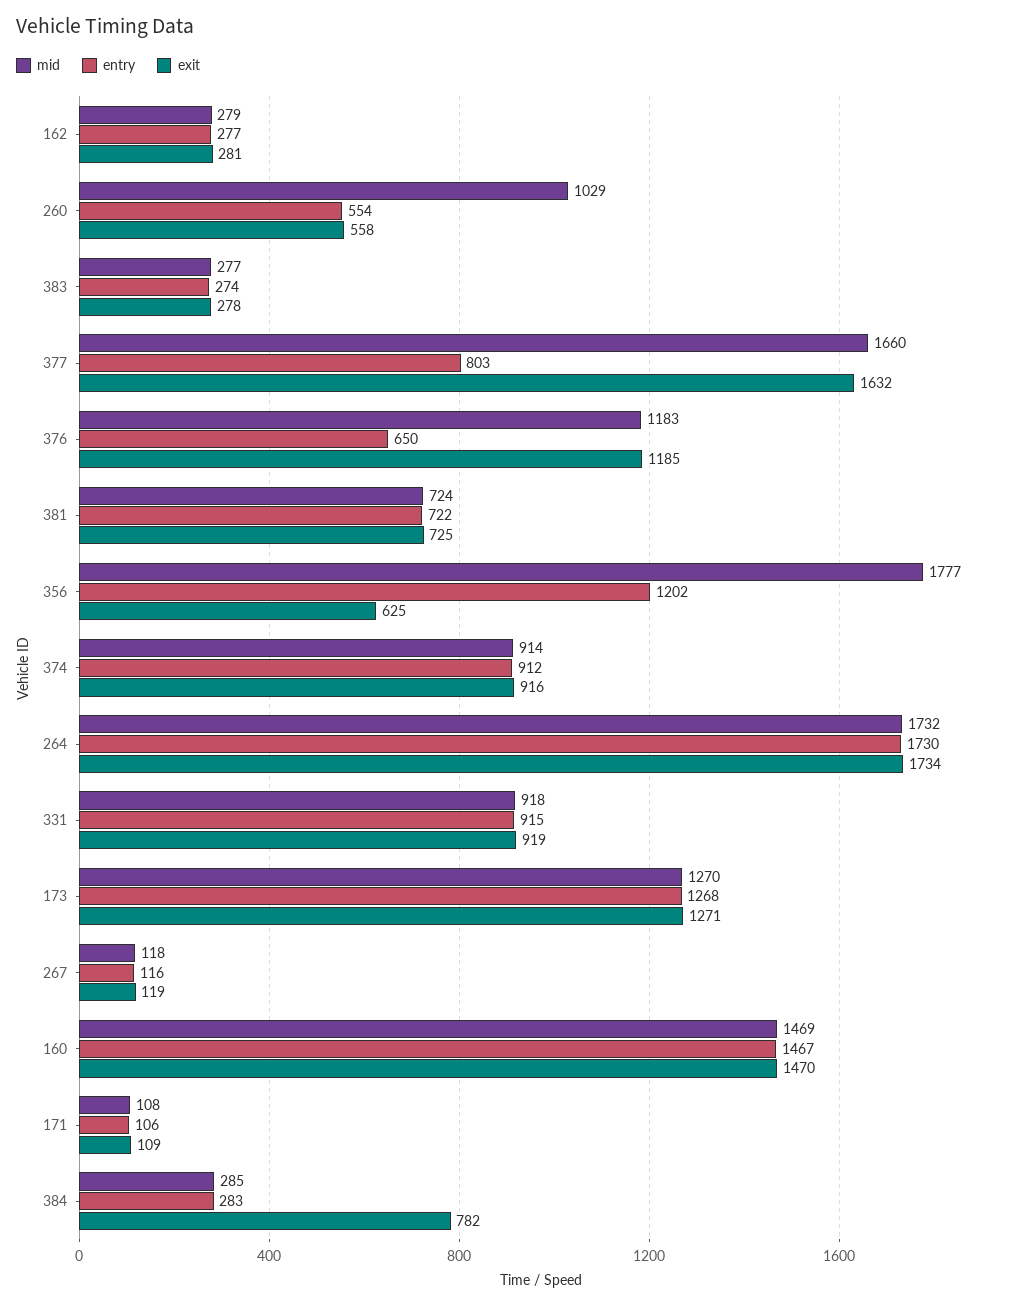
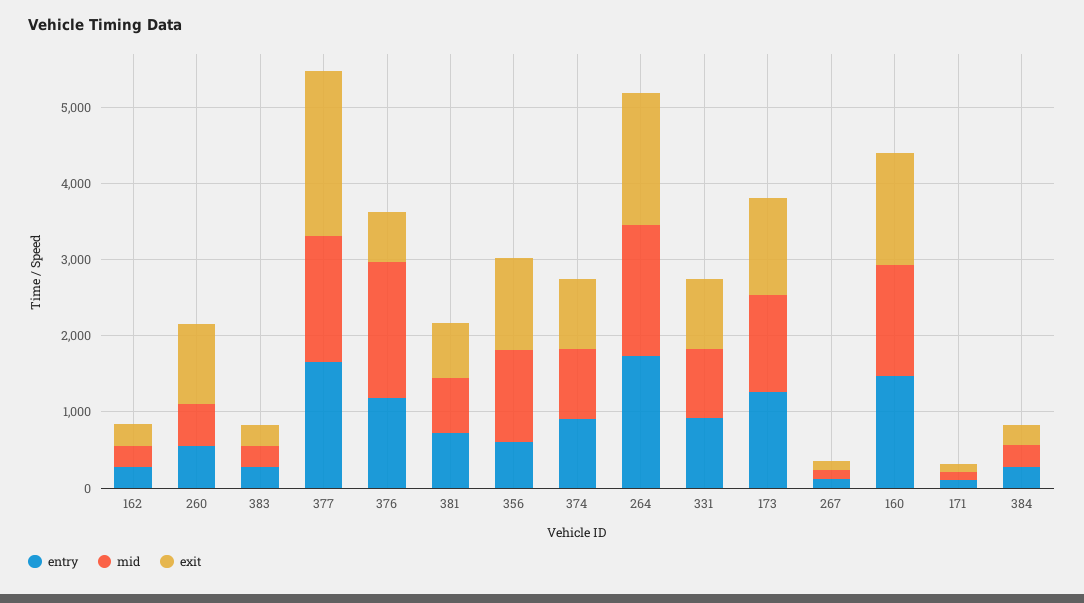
mid, 260: 1029 -> 600
exit, 260: 558 -> 1000
entry, 377: 803 -> 1600
exit, 377: 1632 -> 2200
mid, 376: 1183 -> 1800
entry, 376: 650 -> 1200
exit, 376: 1185 -> 600
mid, 356: 1777 -> 1200
entry, 356: 1202 -> 600
exit, 356: 625 -> 1200
exit, 384: 782 -> 200

